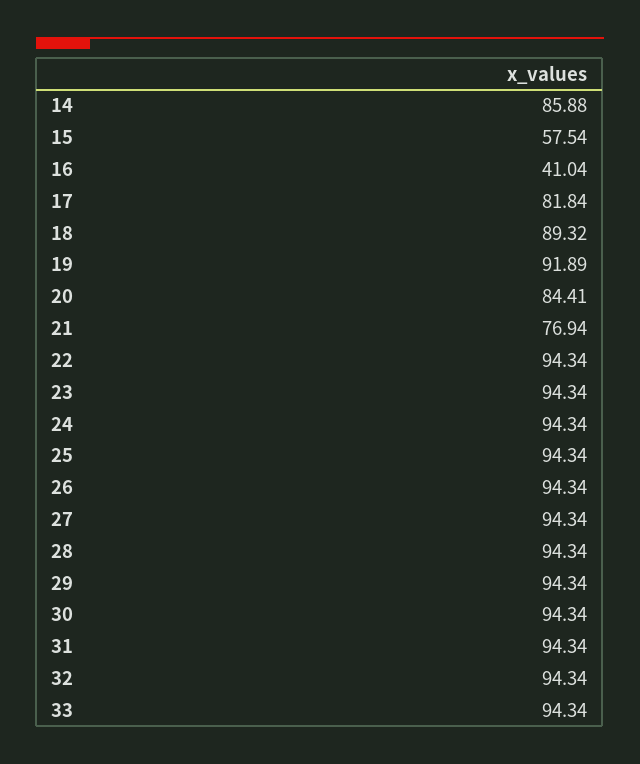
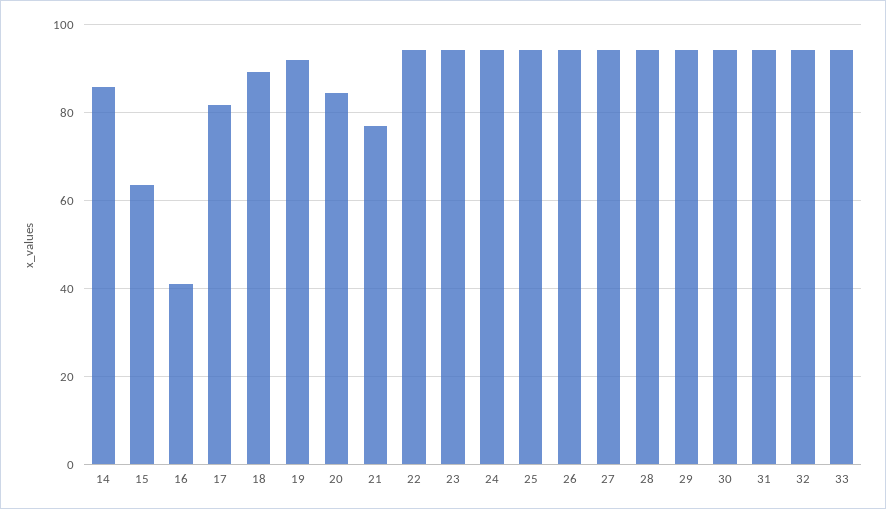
15: 57.54 -> 64

